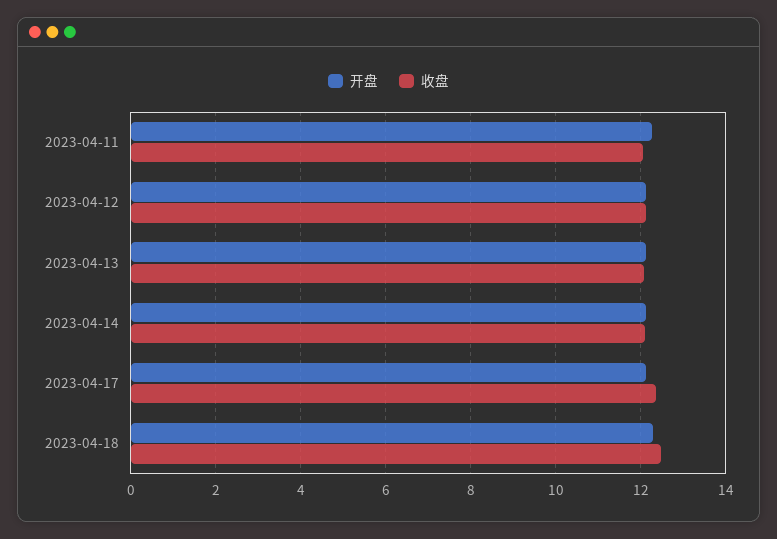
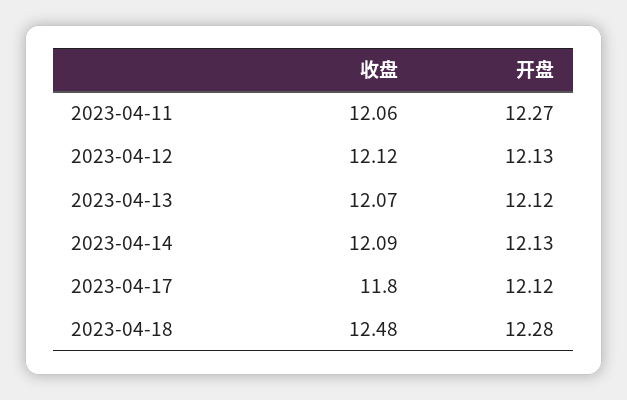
收盘, 2023-04-17: 12.4 -> 11.8

